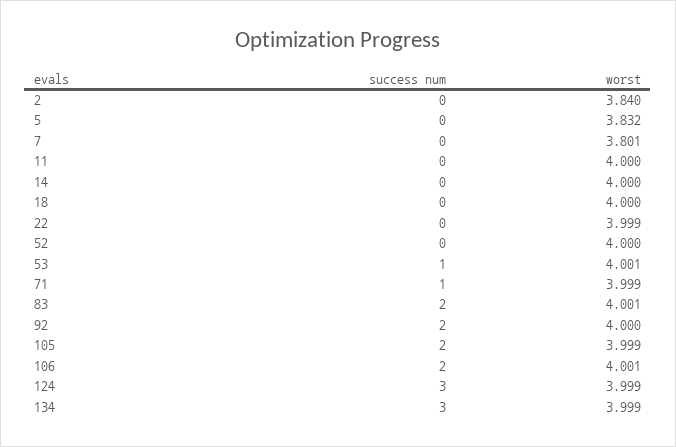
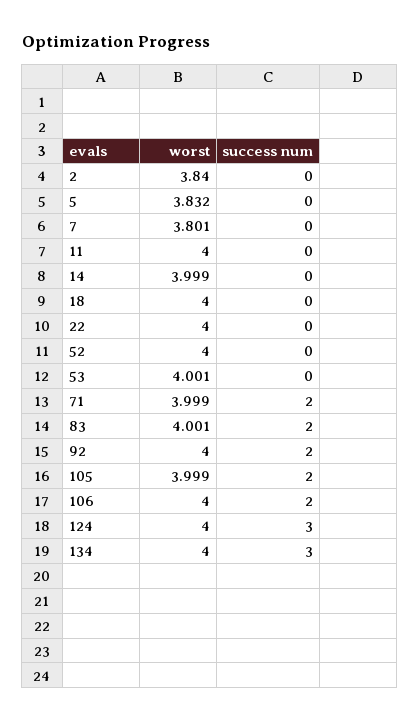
worst, 14: 4 -> 3.999
worst, 22: 3.999 -> 4
success num, 53: 1 -> 0
success num, 71: 1 -> 2
worst, 106: 4.001 -> 4
worst, 124: 3.999 -> 4
worst, 134: 3.999 -> 4

